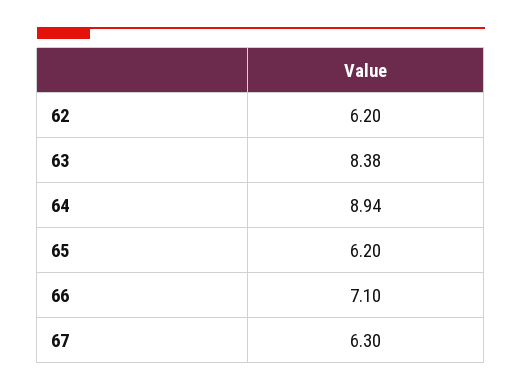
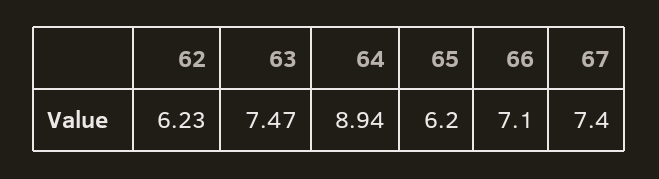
62: 6.2 -> 6.23
63: 8.38 -> 7.47
67: 6.3 -> 7.4

